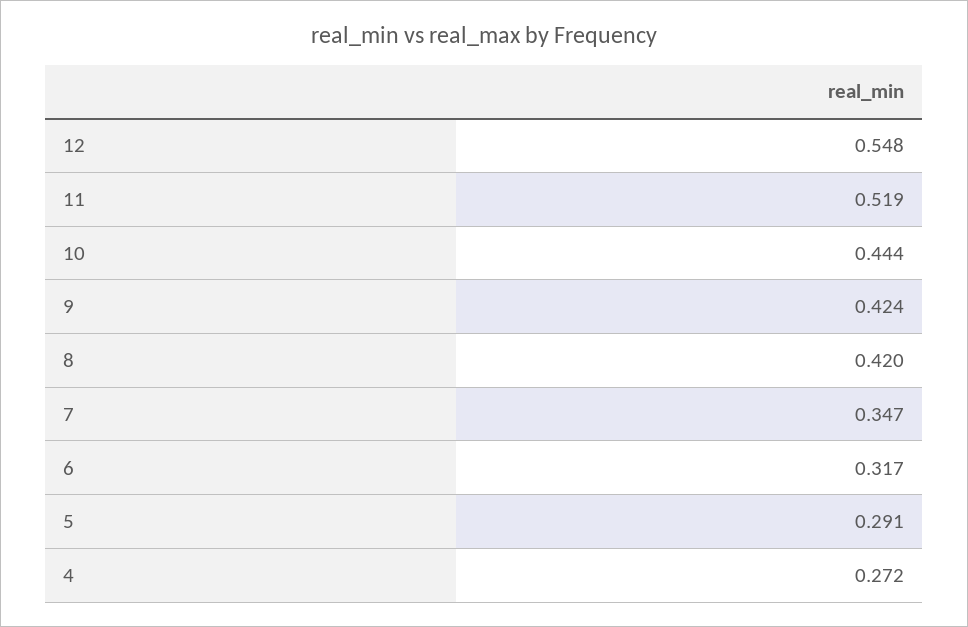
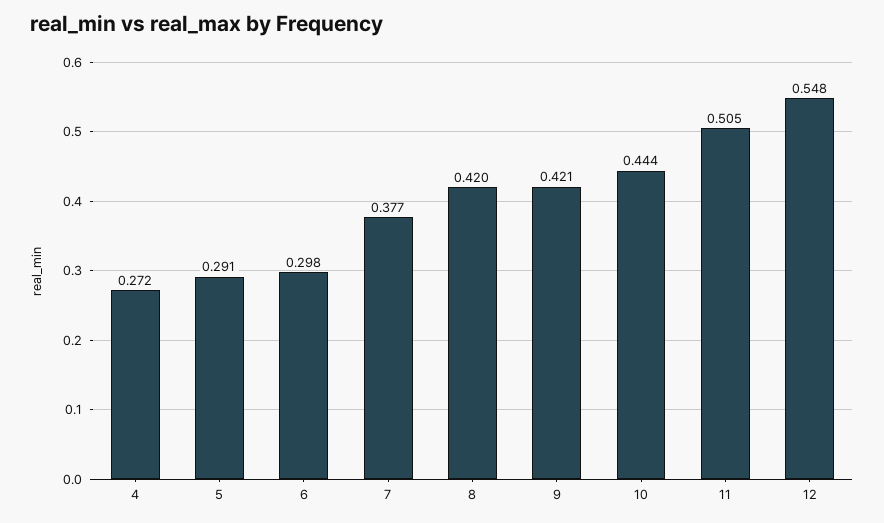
11: 0.519 -> 0.505
9: 0.424 -> 0.421
7: 0.347 -> 0.377
6: 0.317 -> 0.298

